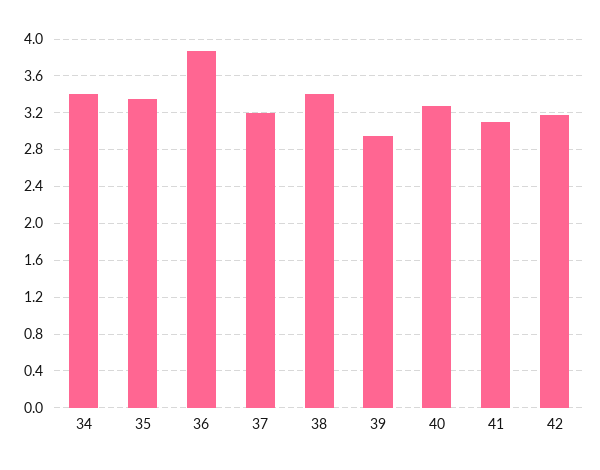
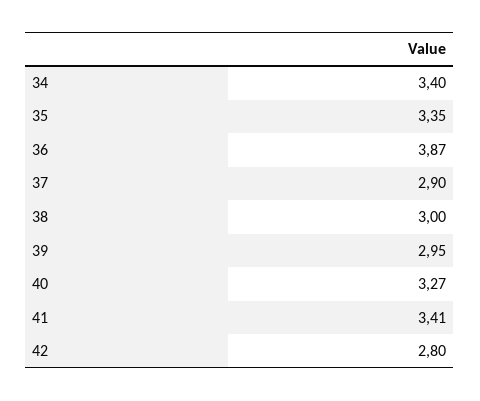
37: 3.2 -> 2.9
38: 3.4 -> 3
41: 3.1 -> 3.41
42: 3.2 -> 2.8

